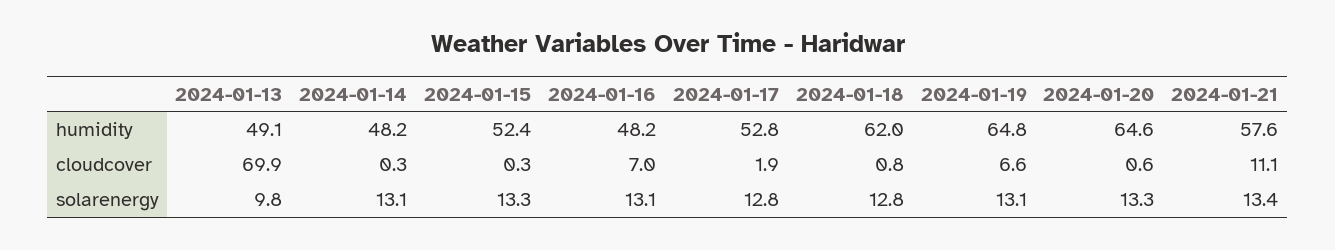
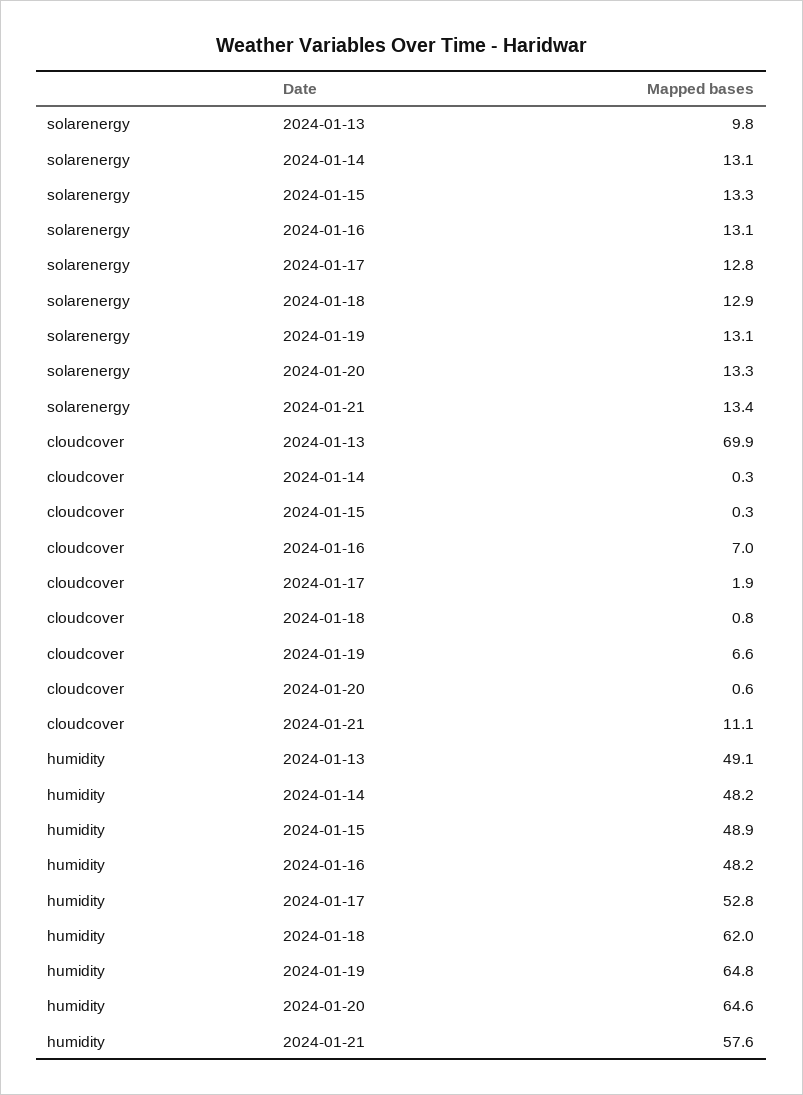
2024-01-15, humidity: 52.4 -> 48.9
2024-01-18, solarenergy: 12.8 -> 12.9

